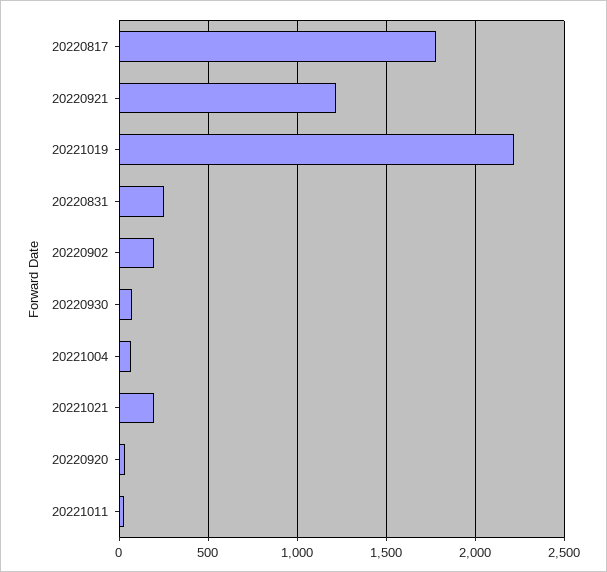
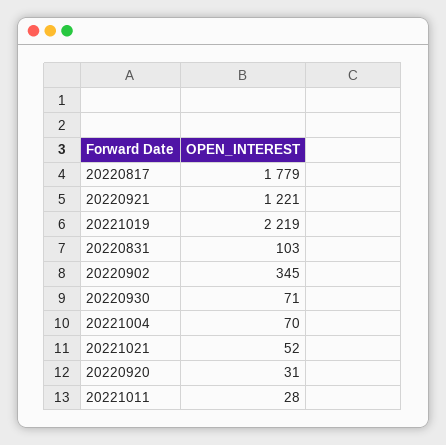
20220831: 250 -> 103
20220902: 200 -> 345
20221021: 200 -> 52

